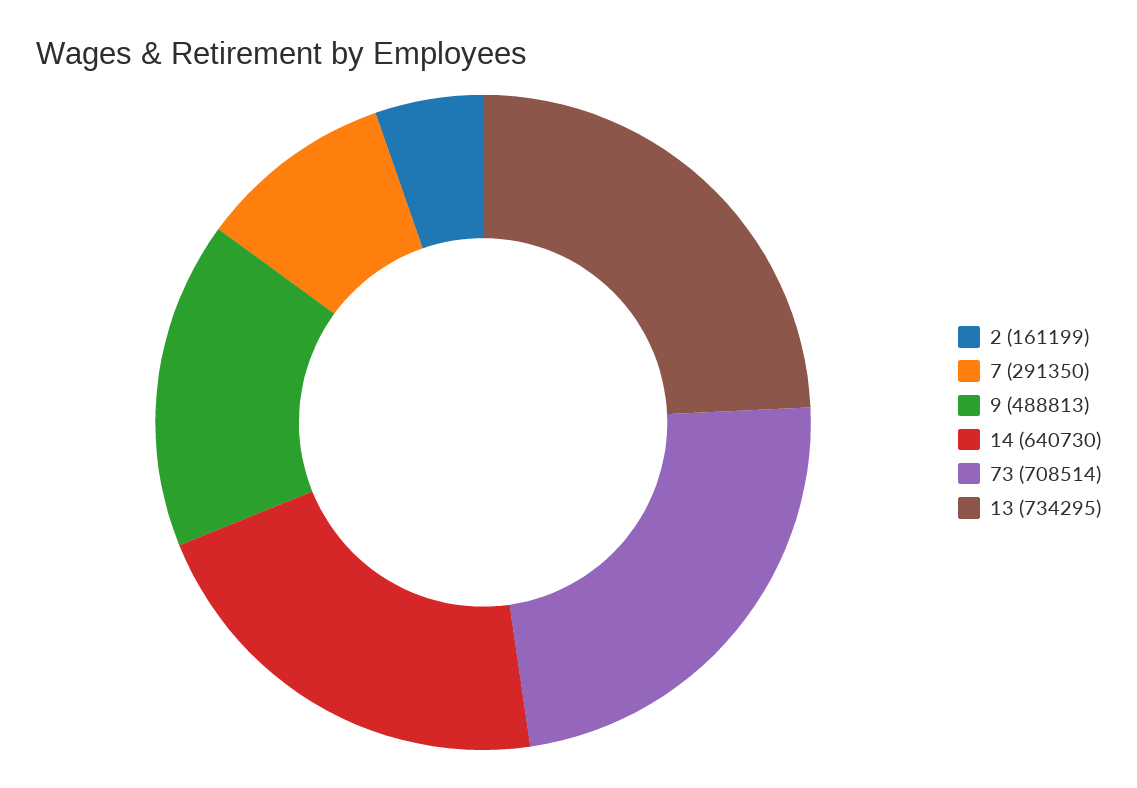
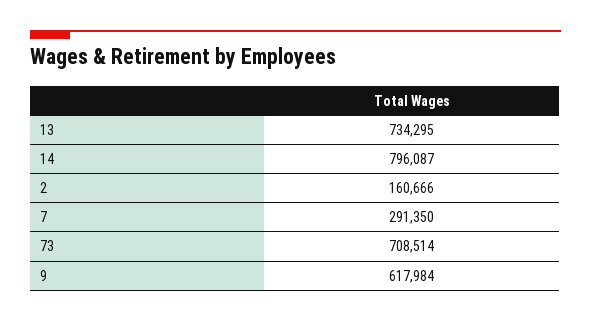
2: 161199 -> 160666
9: 488813 -> 617984
14: 640730 -> 796087

